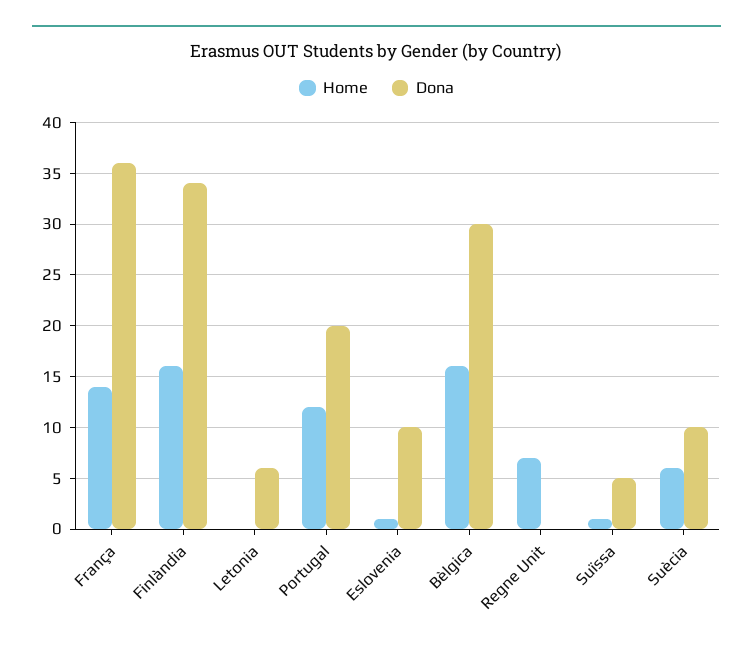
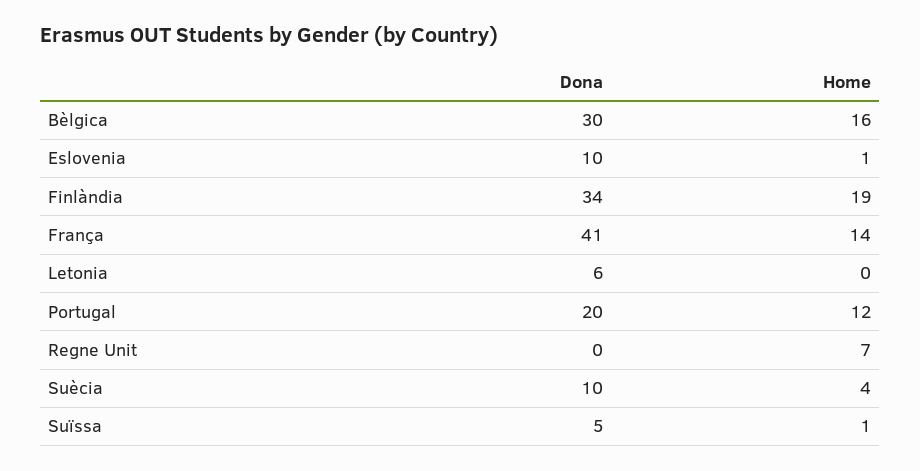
Dona, França: 36 -> 41
Home, Finlàndia: 16 -> 19
Home, Suècia: 6 -> 4

